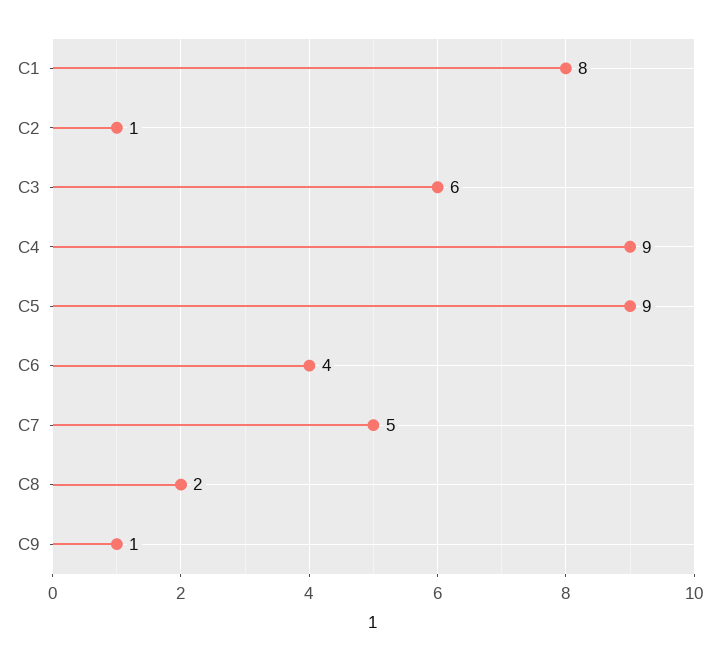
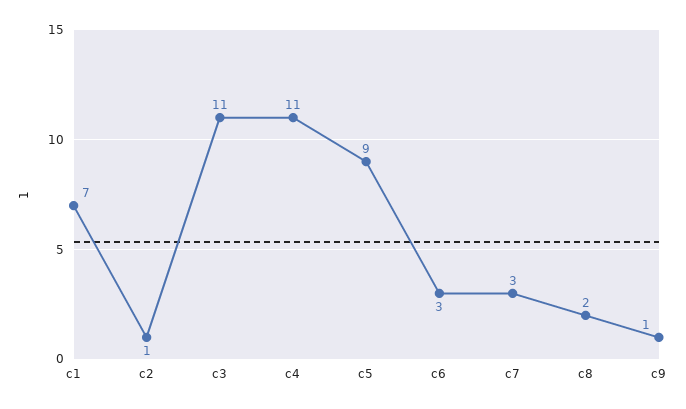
C1: 8 -> 7
C3: 6 -> 11
C4: 9 -> 11
C6: 4 -> 3
C7: 5 -> 3

